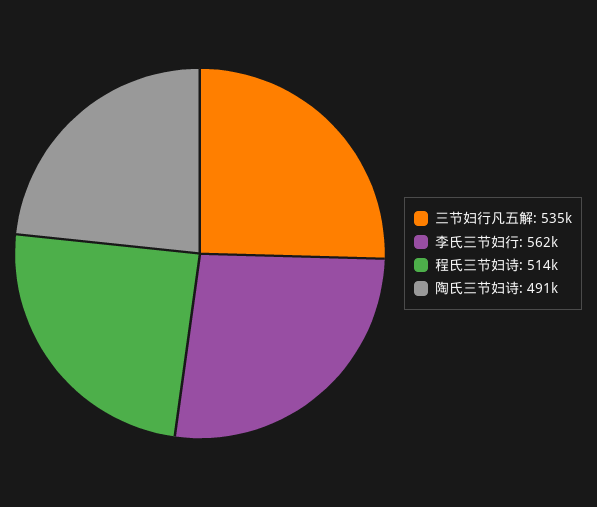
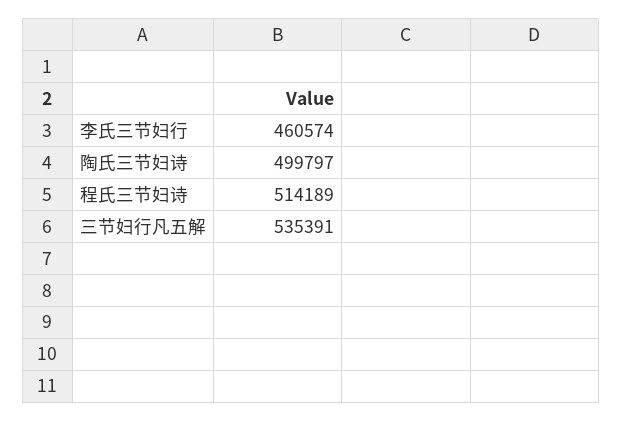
李氏三节妇行: 562000 -> 460574
陶氏三节妇诗: 491000 -> 499797

